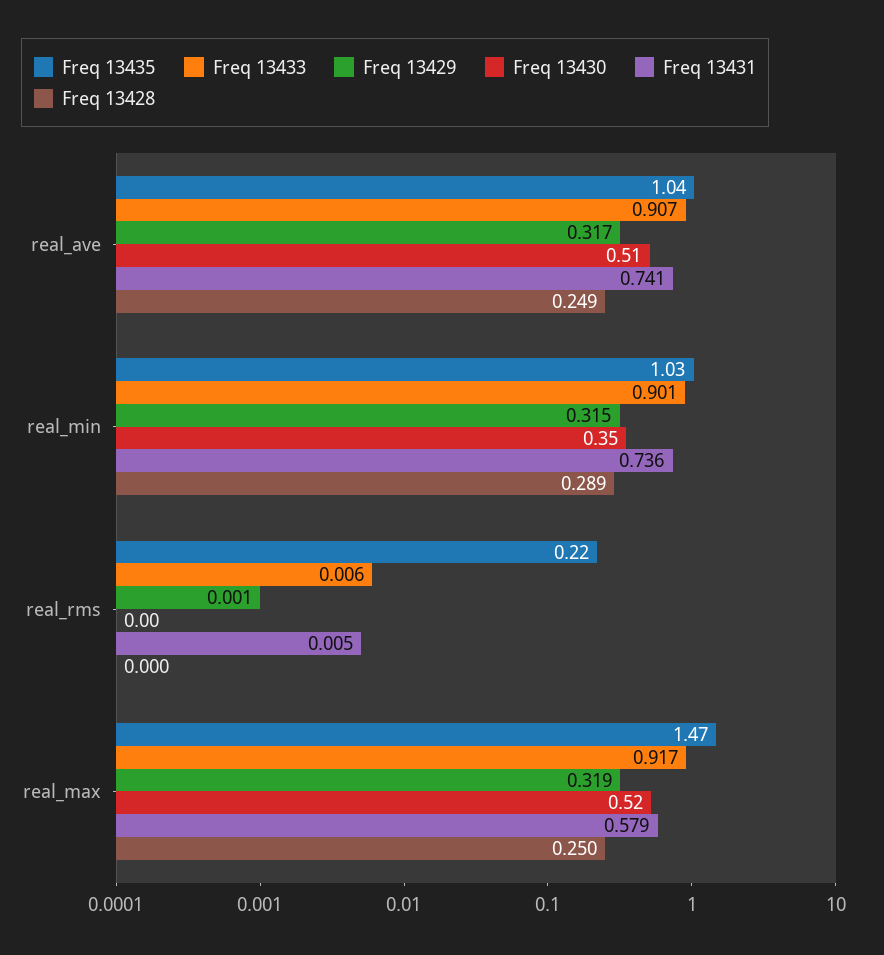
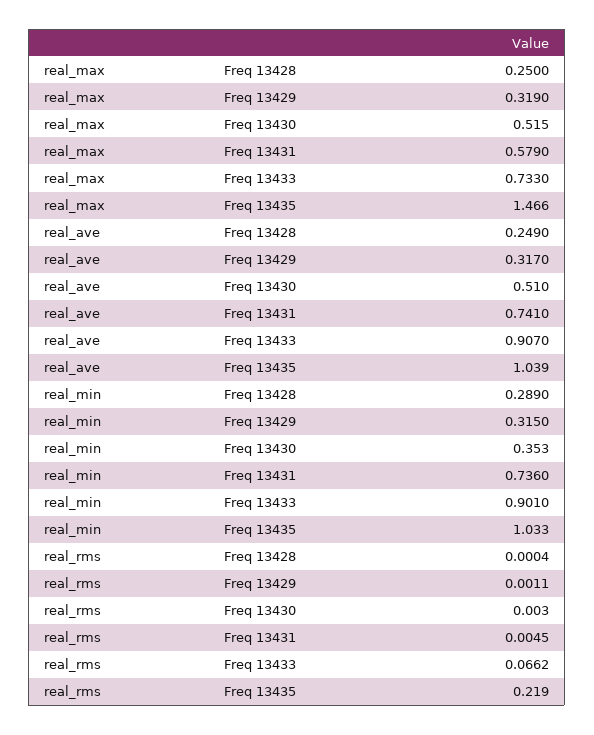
Freq 13433, real_rms: 0.006 -> 0.0662
Freq 13433, real_max: 0.917 -> 0.733

